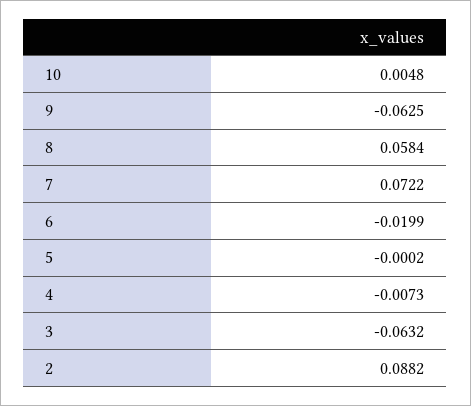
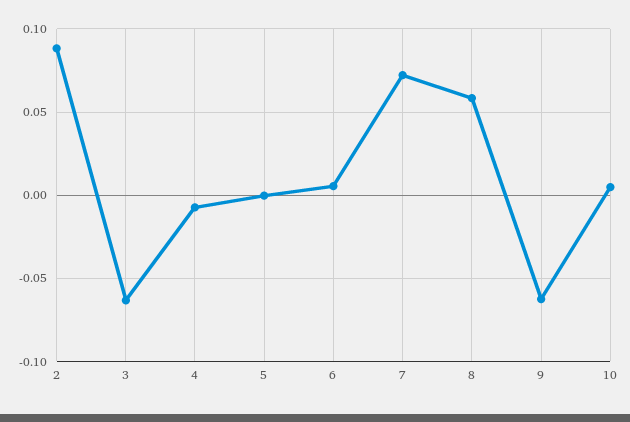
6: -0.0199 -> 0.005

